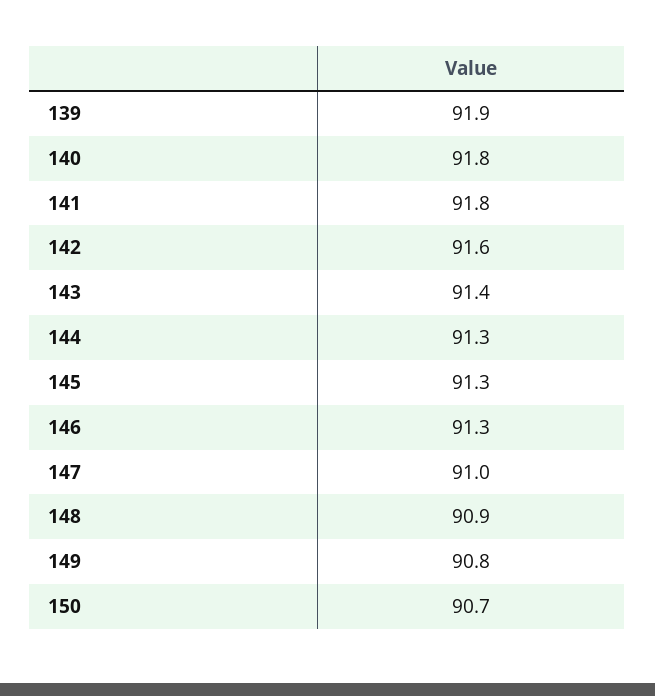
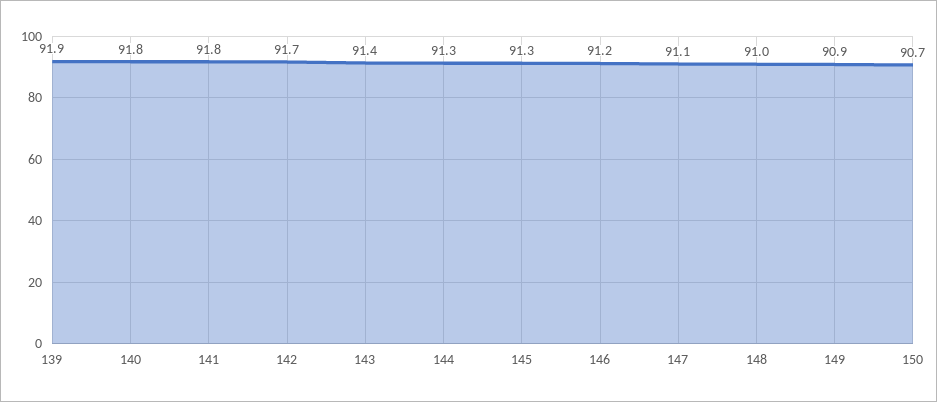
142: 91.6 -> 91.7
146: 91.3 -> 91.2
147: 91 -> 91.1
148: 90.9 -> 91
149: 90.8 -> 90.9

